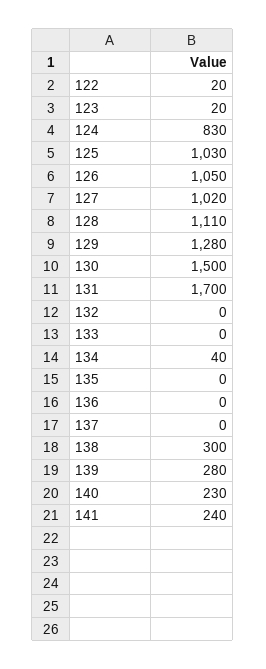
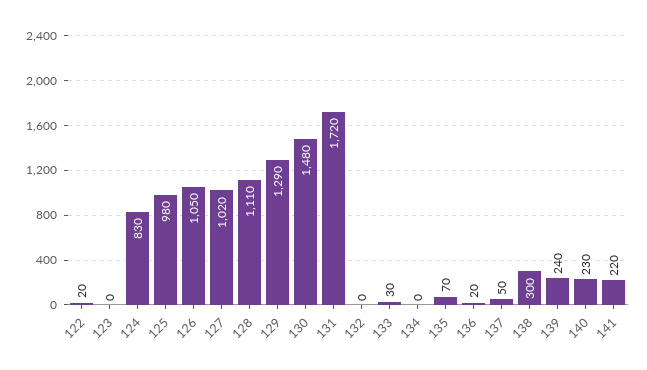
123: 20 -> 0
125: 1030 -> 980
129: 1280 -> 1290
130: 1500 -> 1480
131: 1700 -> 1720
133: 0 -> 30
134: 40 -> 0
135: 0 -> 70
136: 0 -> 20
137: 0 -> 50
139: 280 -> 240
141: 240 -> 220

